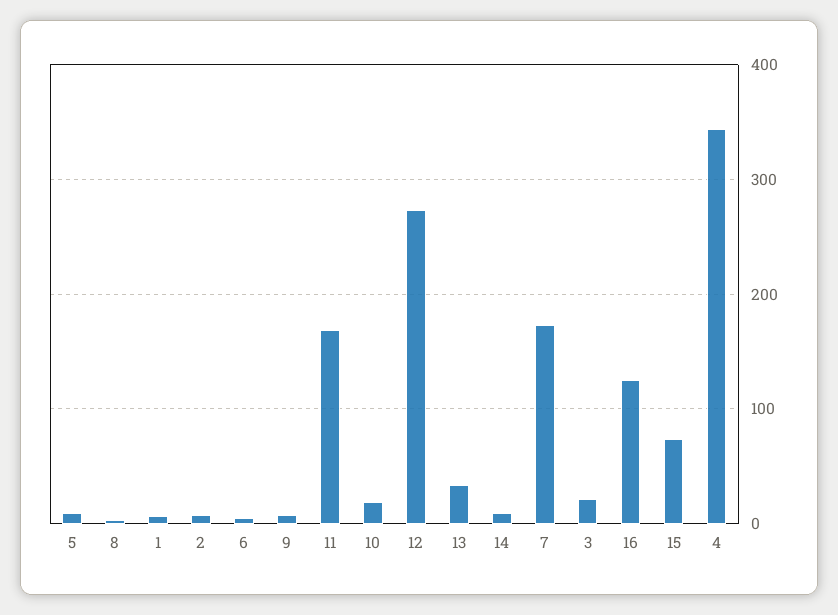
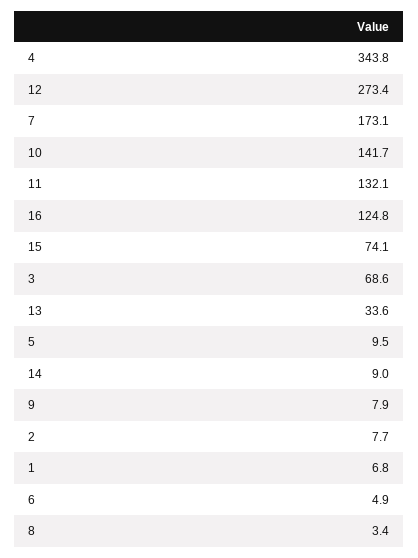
11: 170 -> 132.1
10: 20 -> 141.7
3: 20 -> 68.6

